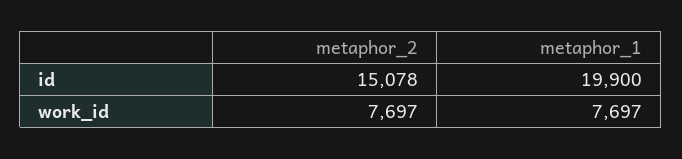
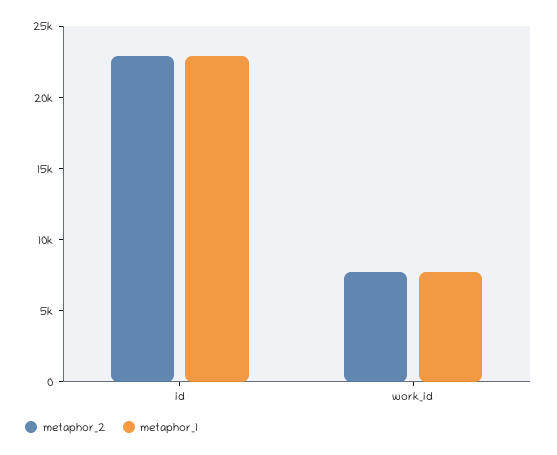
metaphor_2, id: 15078 -> 23000
metaphor_1, id: 19900 -> 23000

